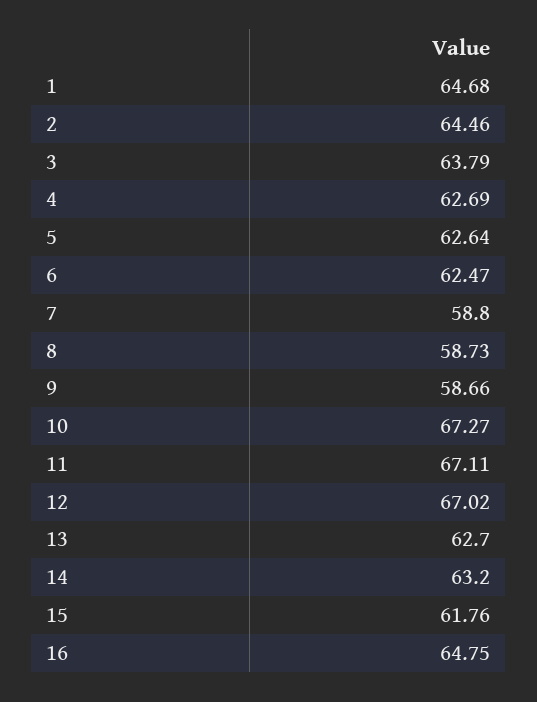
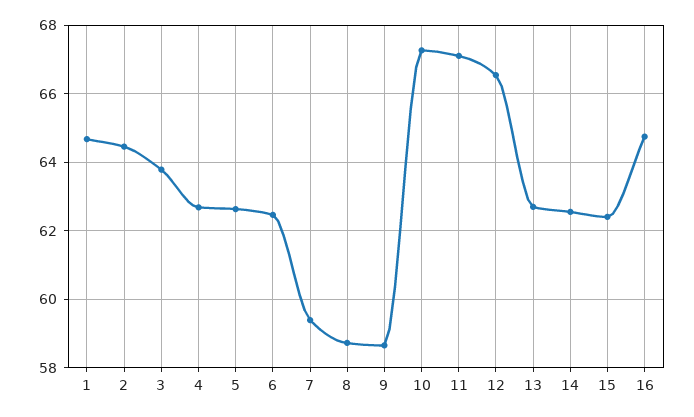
7: 58.8 -> 59.4
12: 67.02 -> 66.6
14: 63.2 -> 62.6
15: 61.76 -> 62.4

